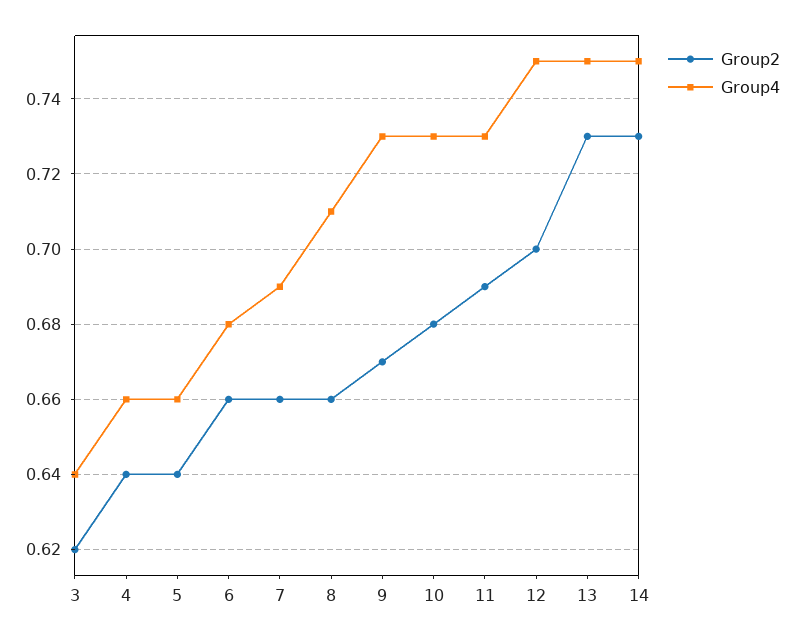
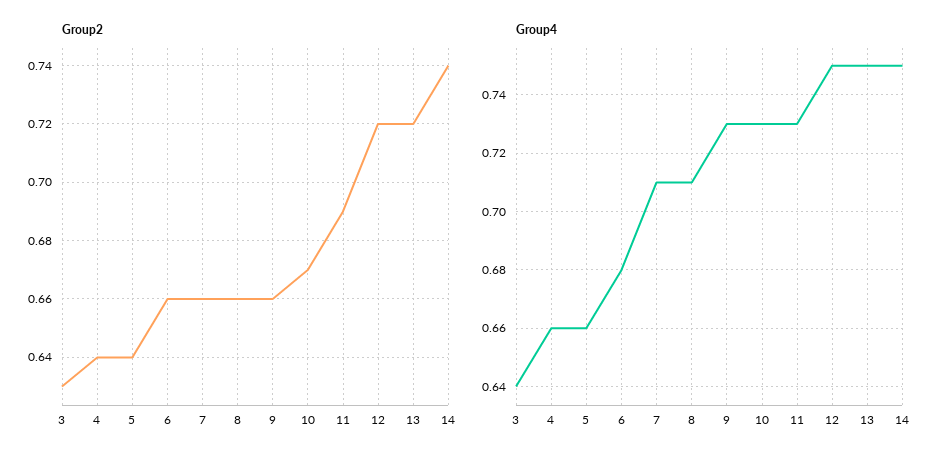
Group2, 3: 0.62 -> 0.63
Group4, 7: 0.69 -> 0.71
Group2, 9: 0.67 -> 0.66
Group2, 10: 0.68 -> 0.67
Group2, 12: 0.7 -> 0.72
Group2, 13: 0.73 -> 0.72
Group2, 14: 0.73 -> 0.74

